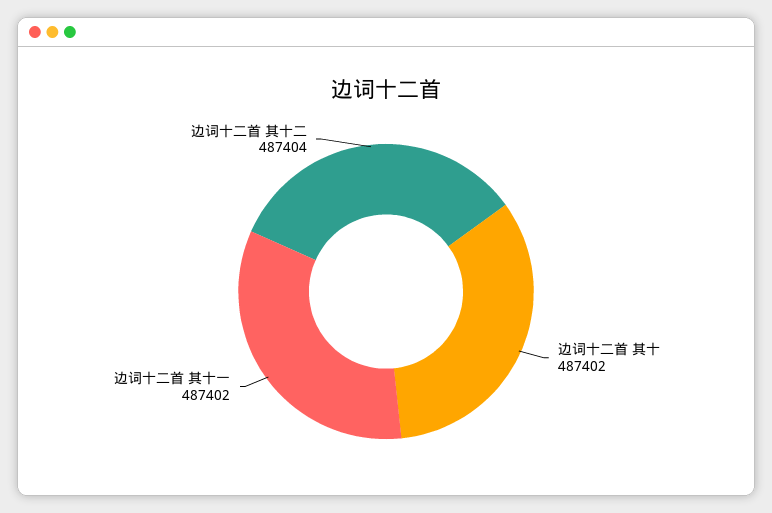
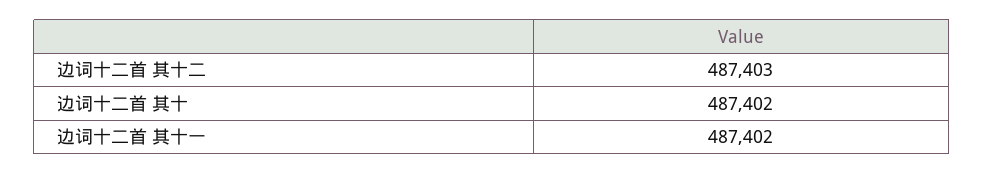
边词十二首 其十二: 487404 -> 487403

